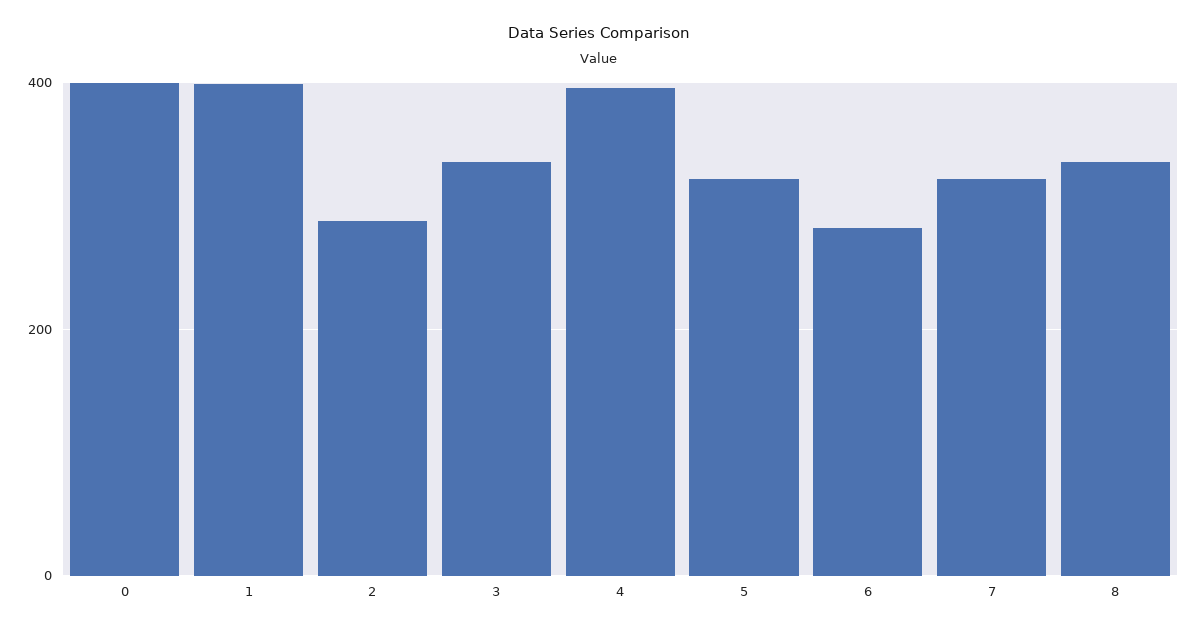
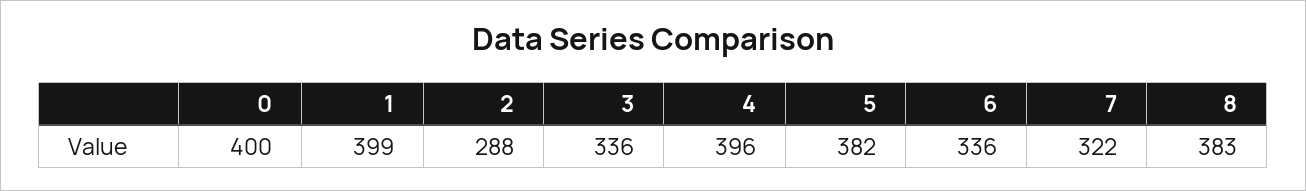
5: 320 -> 382
6: 280 -> 336
8: 340 -> 383

